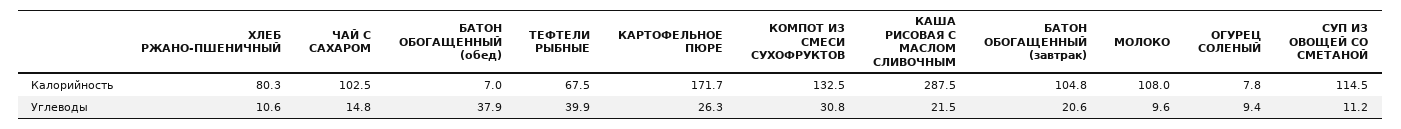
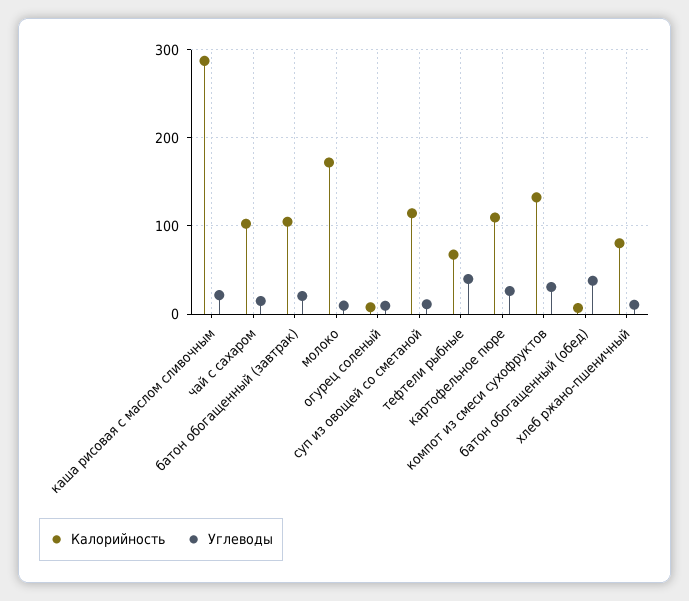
Калорийность, КАРТОФЕЛЬНОЕ ПЮРЕ: 171.7 -> 110
Калорийность, МОЛОКО: 108 -> 170

